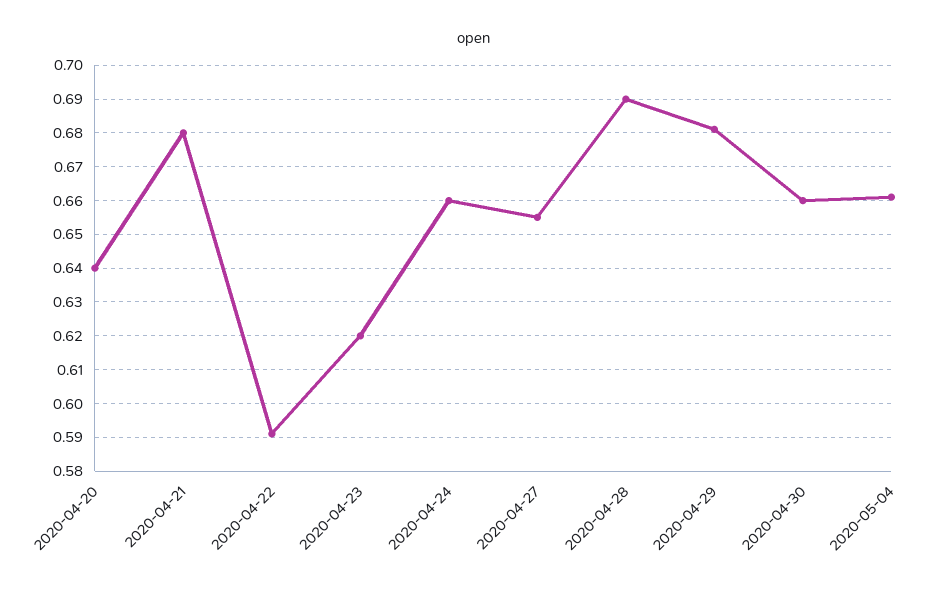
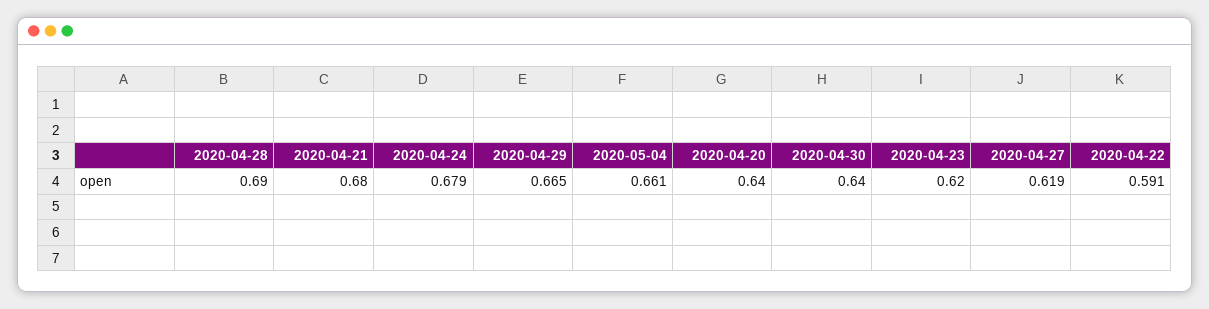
2020-04-24: 0.66 -> 0.679
2020-04-27: 0.655 -> 0.619
2020-04-29: 0.68 -> 0.665
2020-04-30: 0.66 -> 0.64

